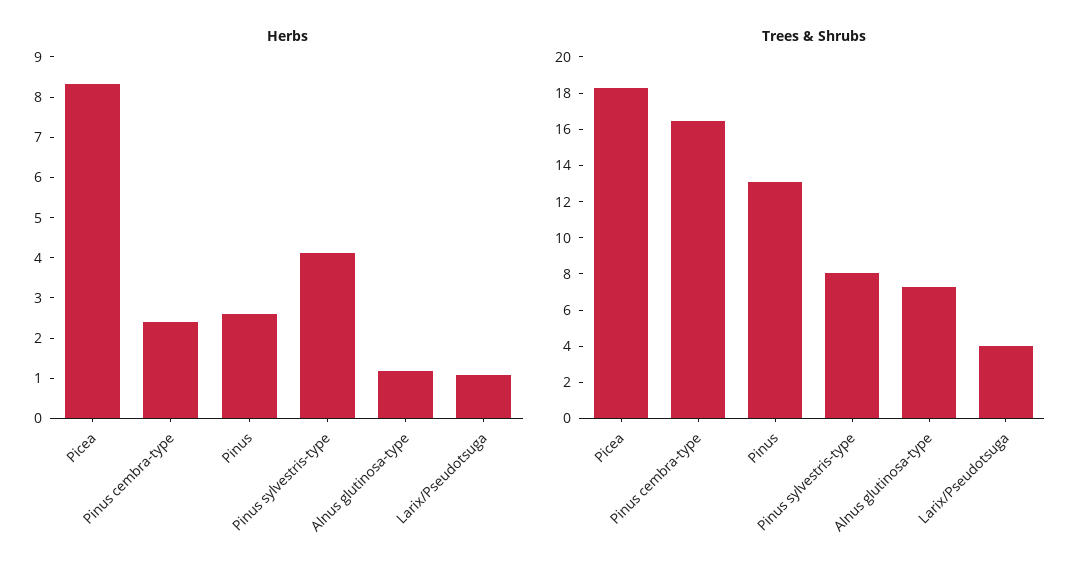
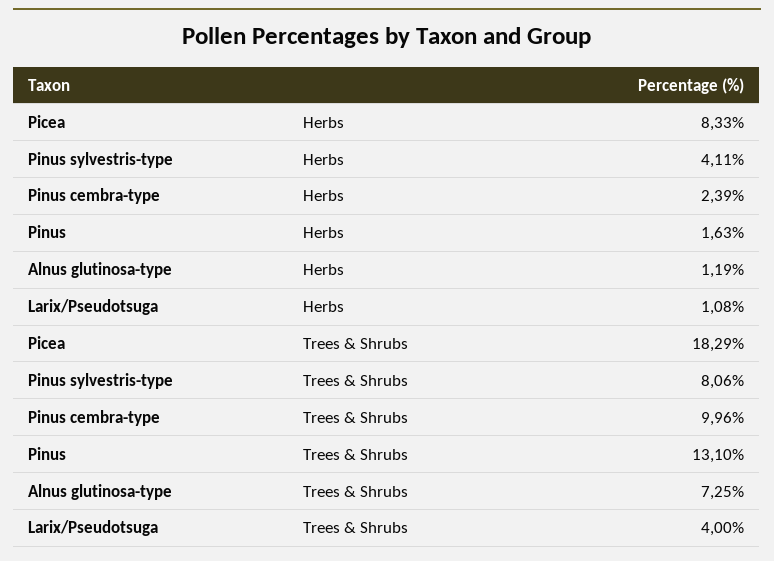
Herbs, Pinus: 2.6 -> 1.63
Trees & Shrubs, Pinus cembra-type: 16.5 -> 9.96

